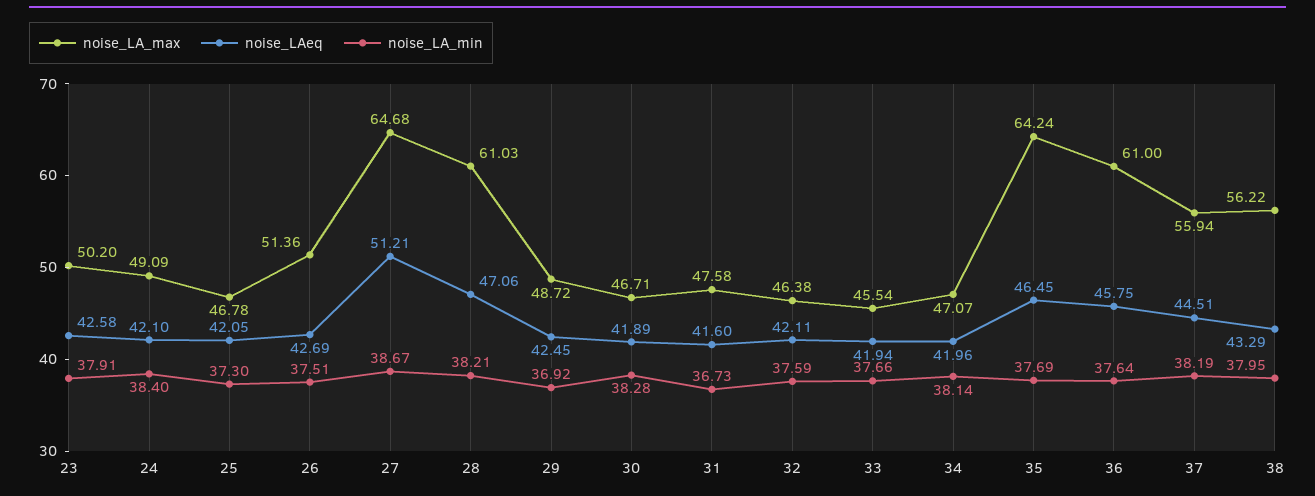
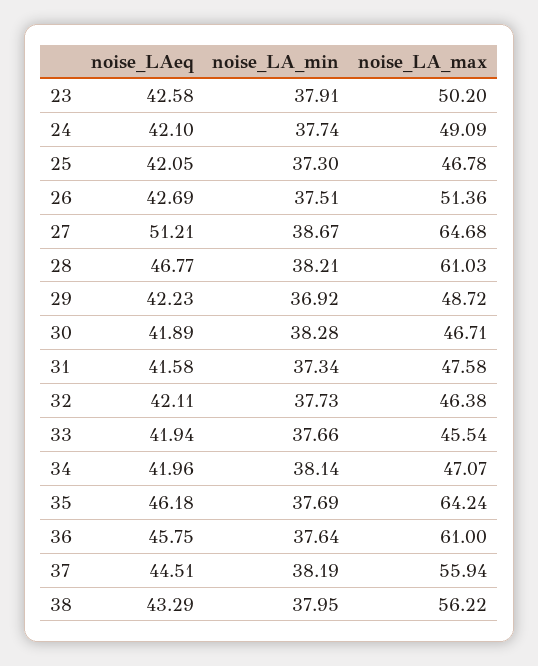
noise_LA_min, 24: 38.4 -> 37.74
noise_LAeq, 28: 47.06 -> 46.77
noise_LAeq, 29: 42.45 -> 42.23
noise_LAeq, 31: 41.6 -> 41.58
noise_LA_min, 31: 36.73 -> 37.34
noise_LA_min, 32: 37.59 -> 37.73
noise_LAeq, 35: 46.45 -> 46.18

